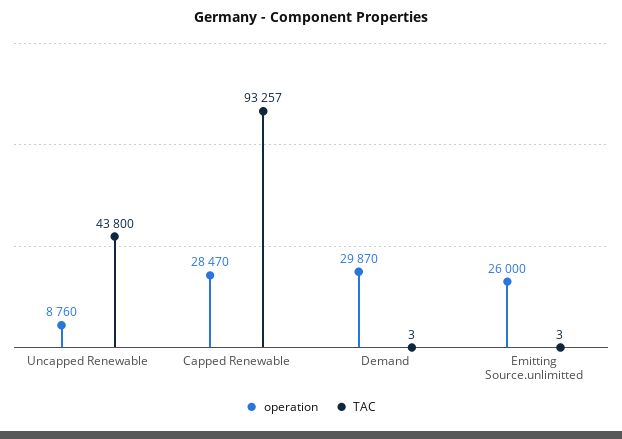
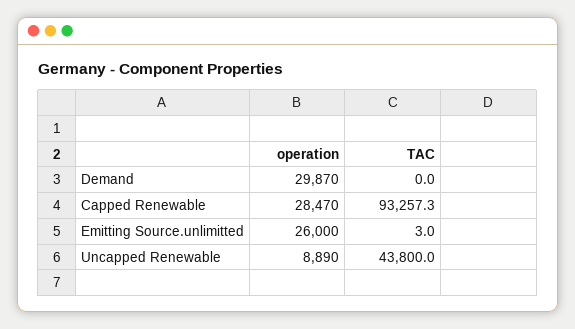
operation, Uncapped Renewable: 8760 -> 8890
TAC, Demand: 3 -> 0

